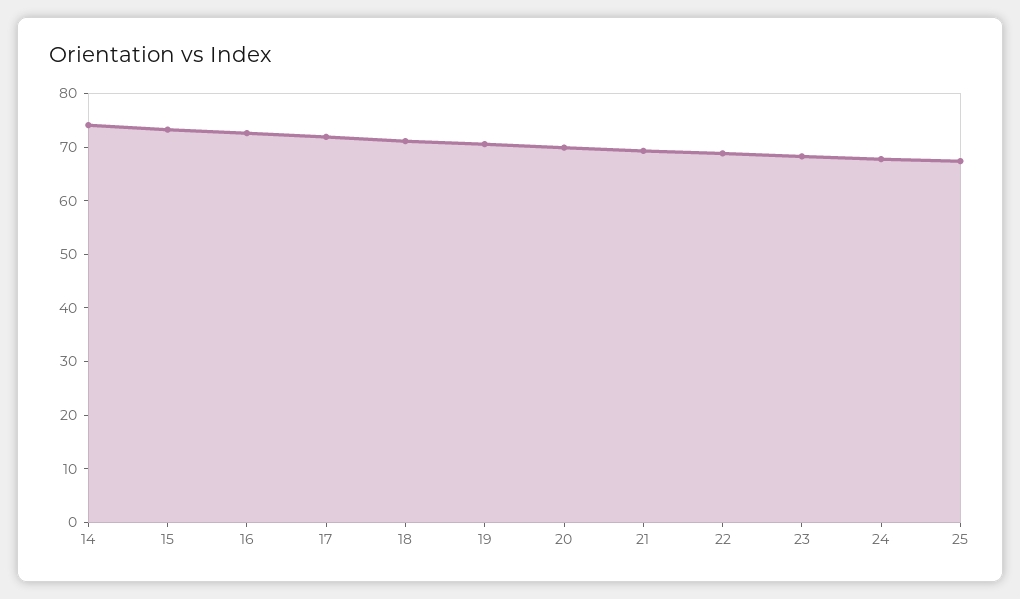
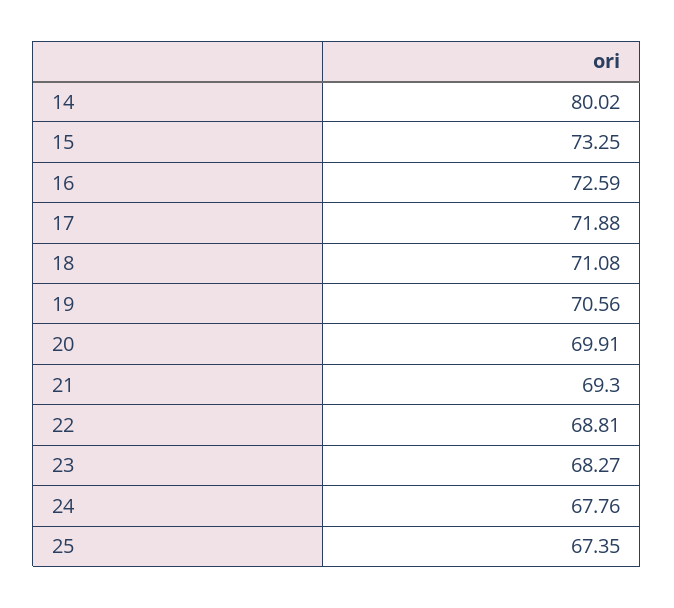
14: 74 -> 80.02

